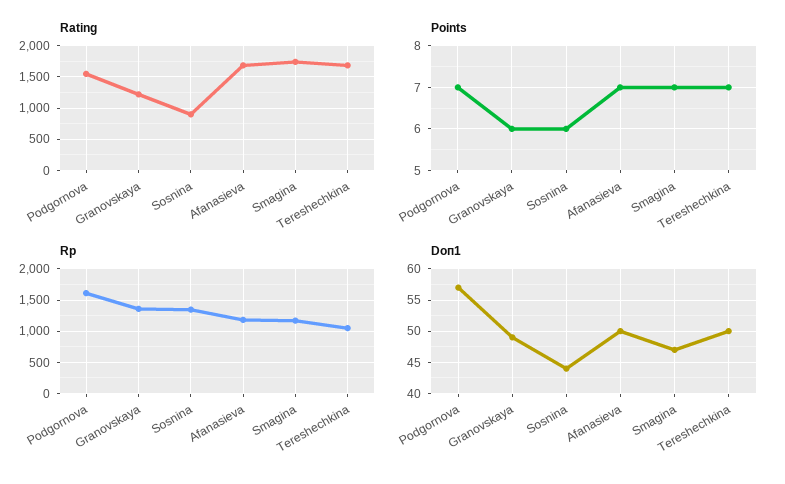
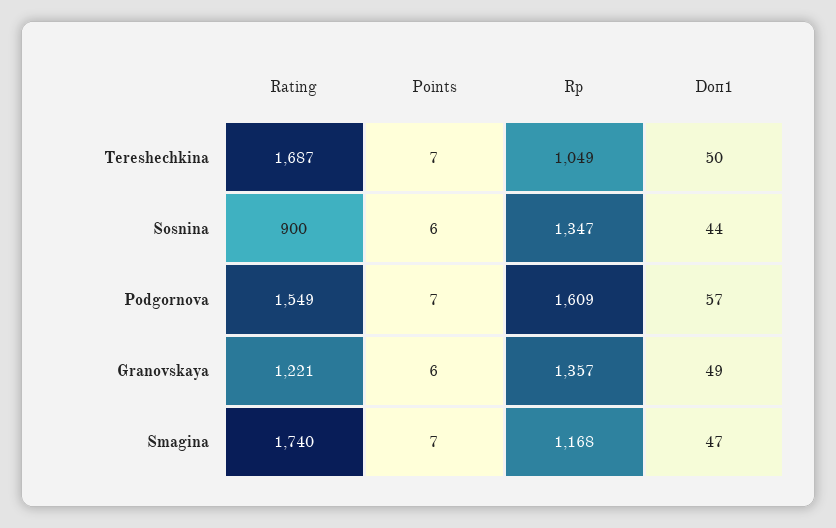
Rating, Afanasieva: 1700 -> none
Points, Afanasieva: 7 -> none
Rp, Afanasieva: 1200 -> none
Doп1, Afanasieva: 50 -> none

